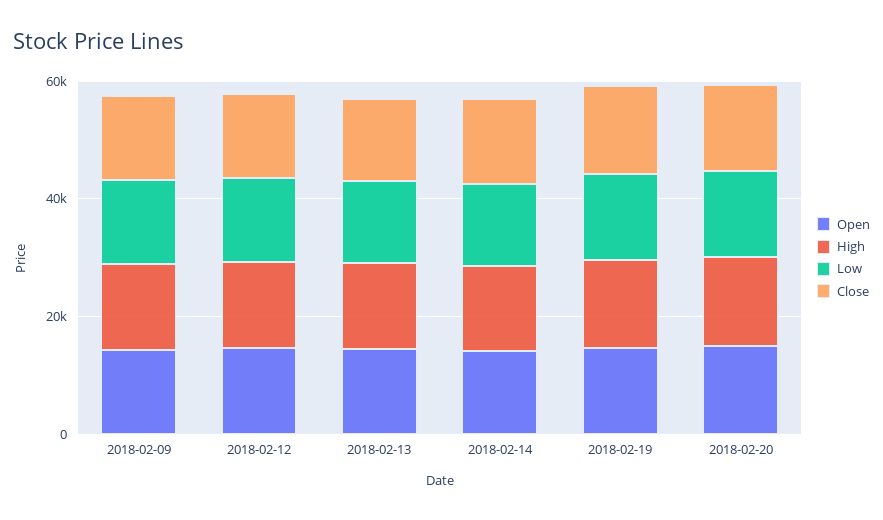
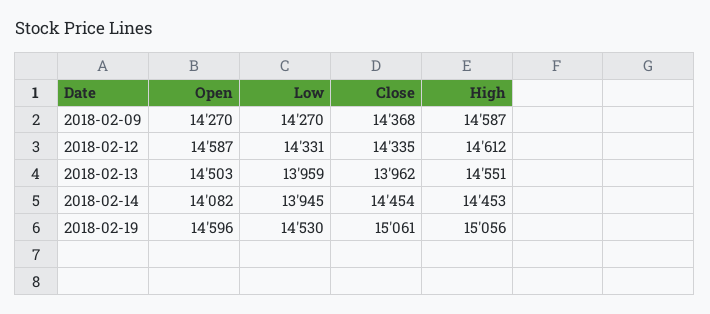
Open, 2018-02-20: 15000 -> none
High, 2018-02-20: 15000 -> none
Low, 2018-02-20: 15000 -> none
Close, 2018-02-20: 15000 -> none

